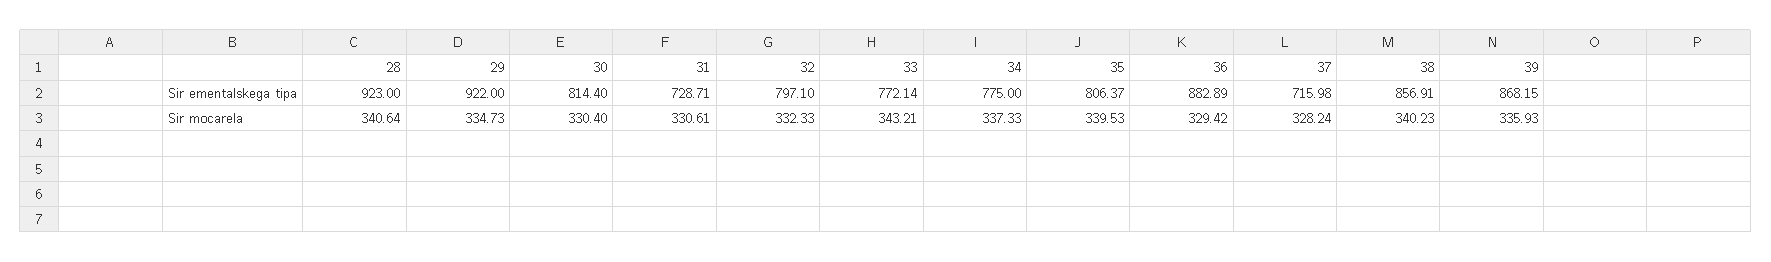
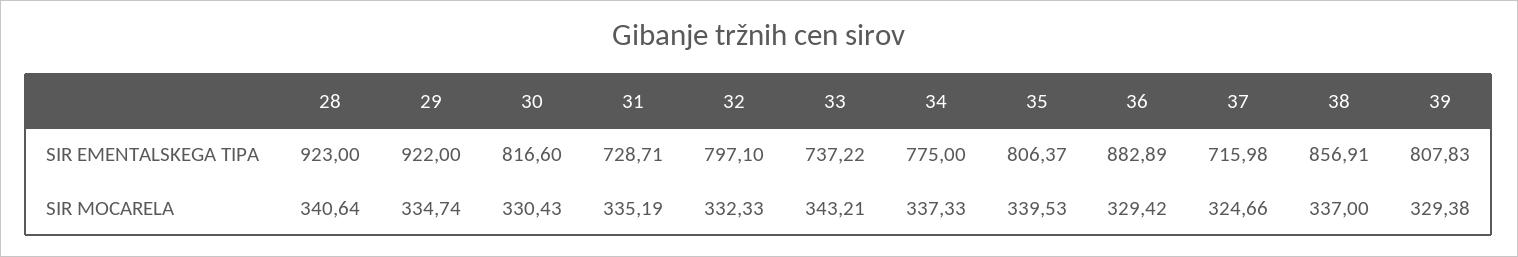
30, Sir ementalskega tipa: 814.4 -> 816.6
33, Sir ementalskega tipa: 772.14 -> 737.22
39, Sir ementalskega tipa: 868.15 -> 807.83
29, Sir mocarela: 334.73 -> 334.74
30, Sir mocarela: 330.4 -> 330.43
31, Sir mocarela: 330.61 -> 335.19
37, Sir mocarela: 328.24 -> 324.66
38, Sir mocarela: 340.23 -> 337
39, Sir mocarela: 335.93 -> 329.38

